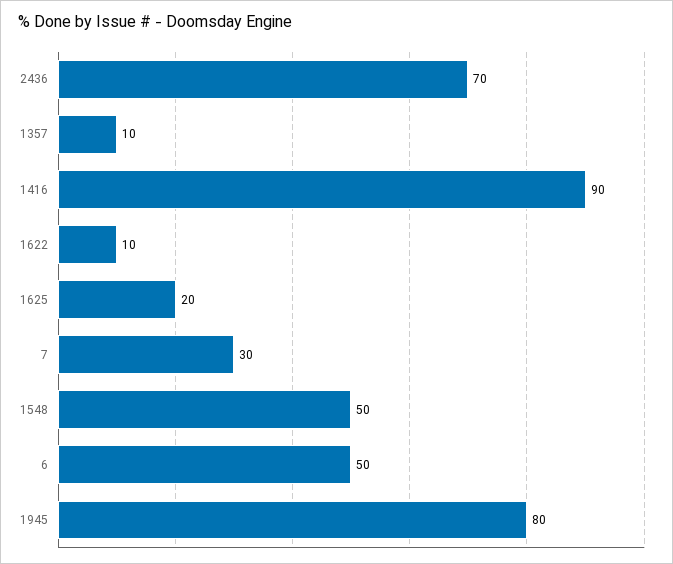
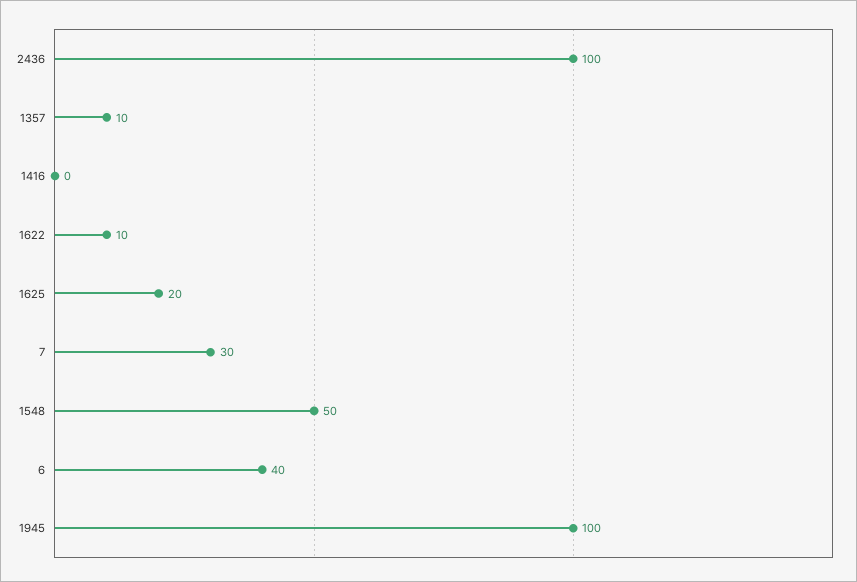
2436: 70 -> 100
1416: 90 -> 0
6: 50 -> 40
1945: 80 -> 100

